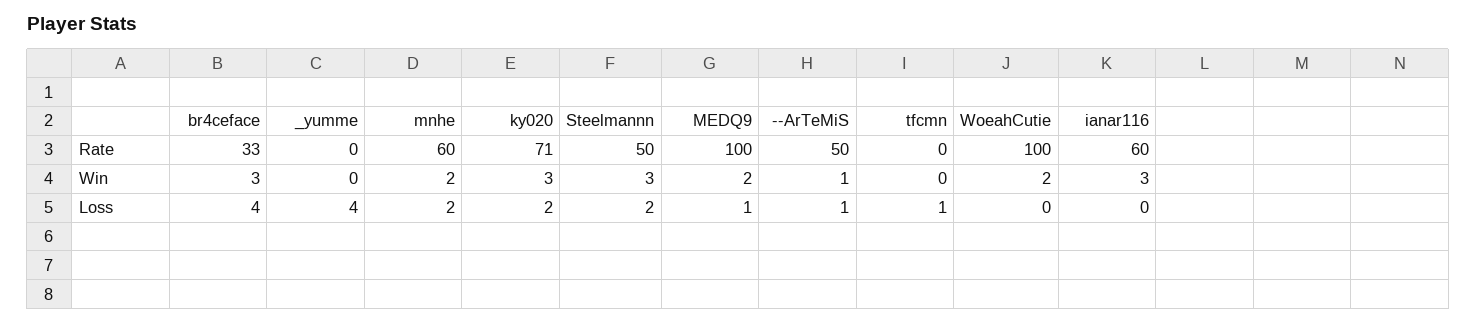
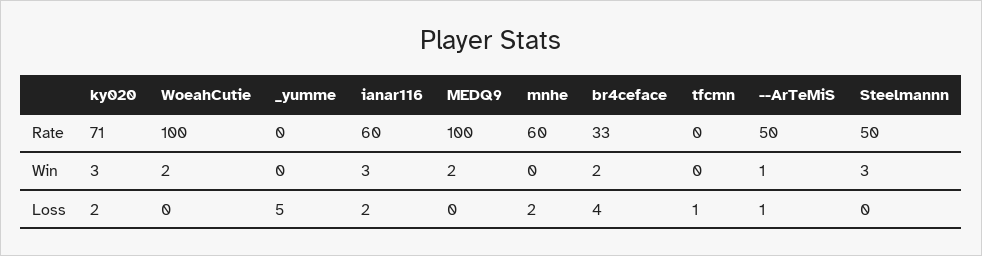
br4ceface, Win: 3 -> 2
mnhe, Win: 2 -> 0
_yumme, Loss: 4 -> 5
Steelmannn, Loss: 2 -> 0
MEDQ9, Loss: 1 -> 0
ianar116, Loss: 0 -> 2

